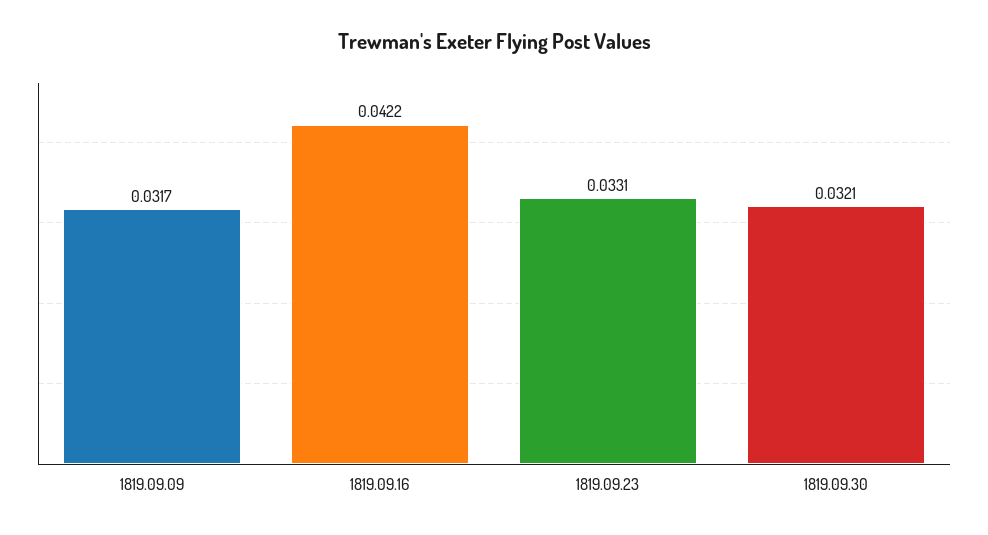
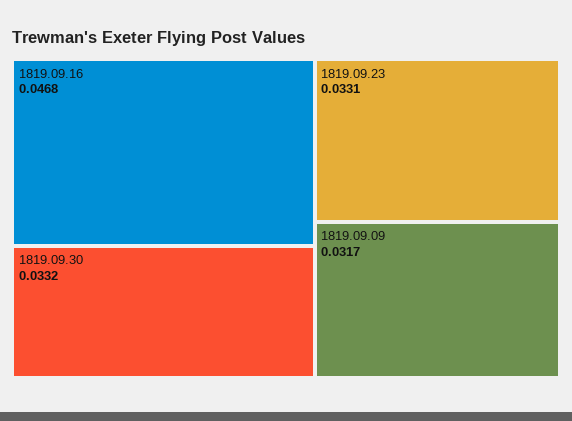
1819.09.16: 0.0422 -> 0.0468
1819.09.30: 0.0321 -> 0.0332

